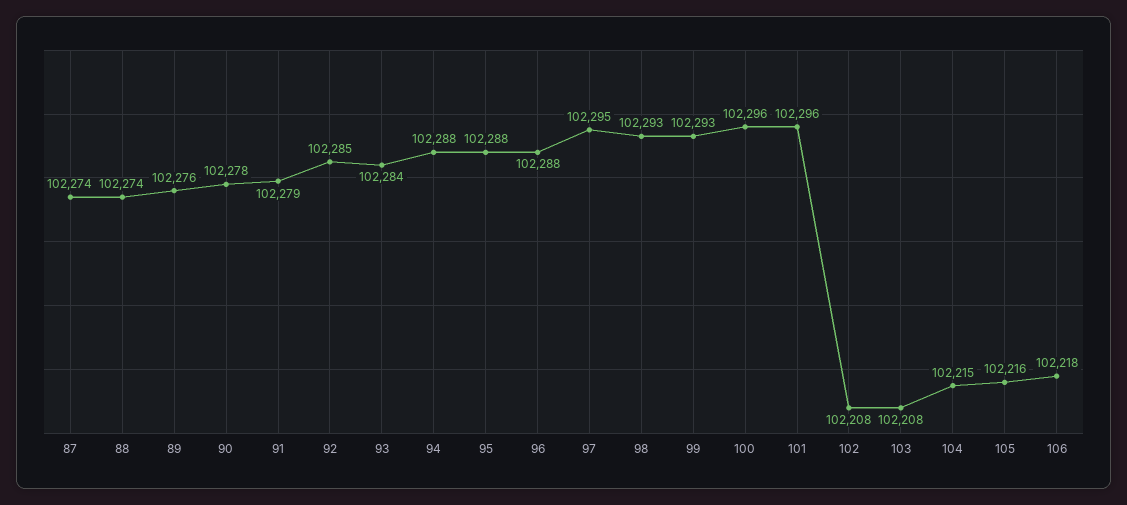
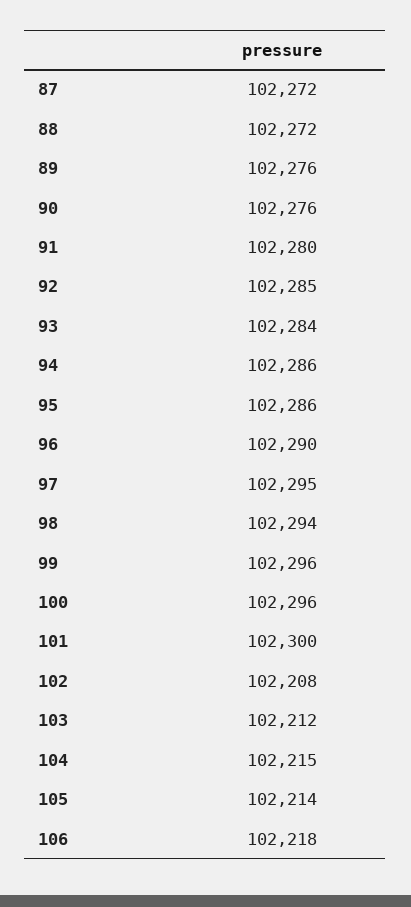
87: 102274 -> 102272
88: 102274 -> 102272
90: 102278 -> 102276
91: 102279 -> 102280
94: 102288 -> 102286
95: 102288 -> 102286
96: 102288 -> 102290
98: 102293 -> 102294
99: 102293 -> 102296
101: 102296 -> 102300
103: 102208 -> 102212
105: 102216 -> 102214

